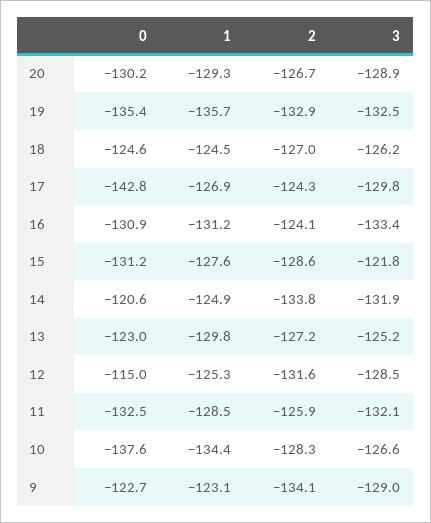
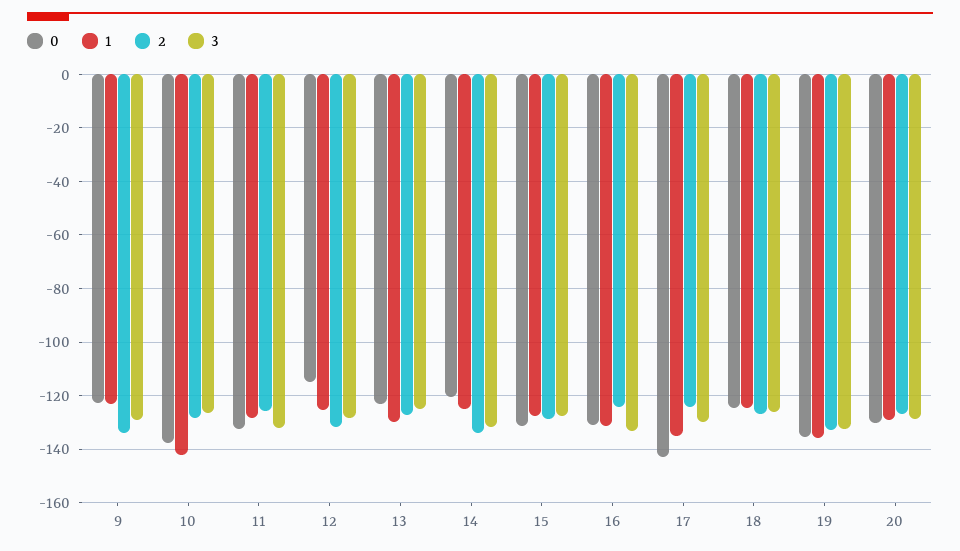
1, 17: -126.9 -> -135
3, 15: -121.8 -> -127.5
1, 10: -134.4 -> -142.5

